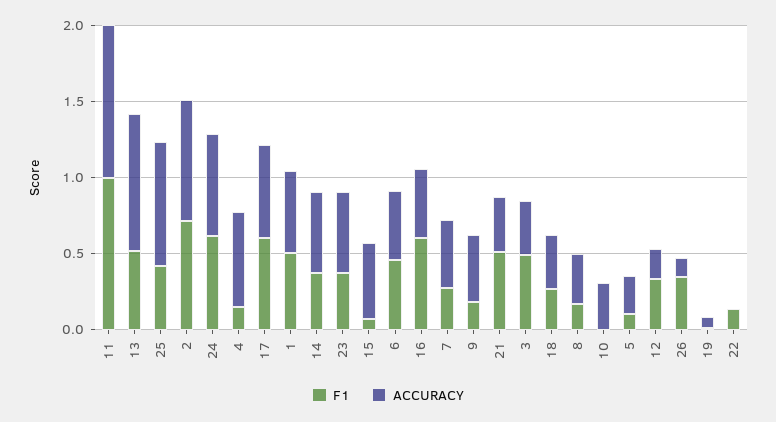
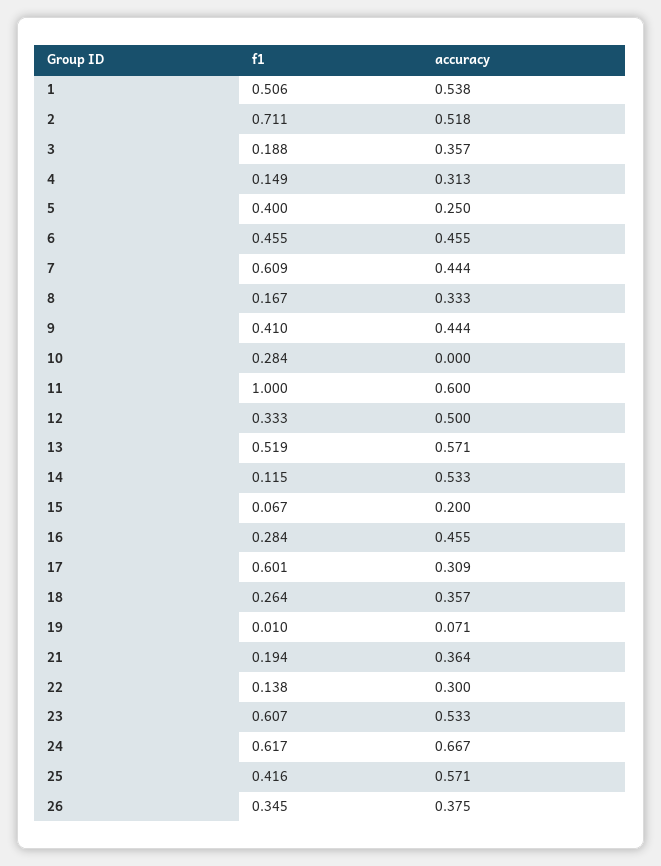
ACCURACY, 11: 1 -> 0.6
ACCURACY, 13: 0.9 -> 0.571
ACCURACY, 25: 0.8 -> 0.571
ACCURACY, 2: 0.8 -> 0.518
ACCURACY, 4: 0.6 -> 0.313
ACCURACY, 17: 0.6 -> 0.309
F1, 14: 0.4 -> 0.115
F1, 23: 0.4 -> 0.607
ACCURACY, 15: 0.5 -> 0.2
F1, 16: 0.6 -> 0.284
F1, 7: 0.3 -> 0.609
F1, 9: 0.2 -> 0.41
F1, 21: 0.5 -> 0.194
F1, 3: 0.5 -> 0.188
F1, 10: 0 -> 0.284
ACCURACY, 10: 0.3 -> 0
F1, 5: 0.1 -> 0.4
ACCURACY, 12: 0.2 -> 0.5
ACCURACY, 26: 0.1 -> 0.375
ACCURACY, 22: 0 -> 0.3

